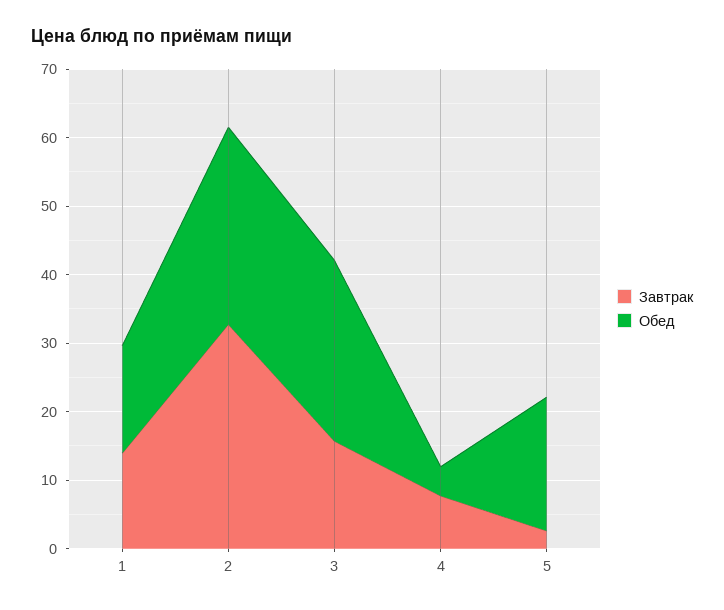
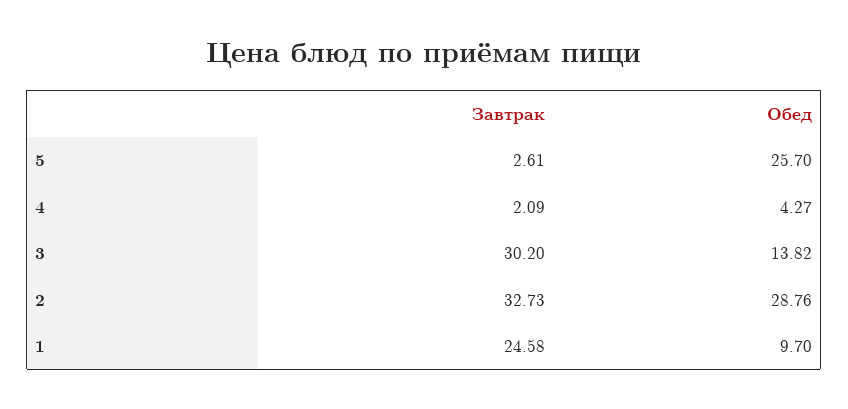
Завтрак, 1: 14 -> 24.58
Обед, 1: 16 -> 9.7
Завтрак, 3: 16 -> 30.2
Обед, 3: 26 -> 13.82
Завтрак, 4: 8 -> 2.09
Обед, 5: 20 -> 25.7

